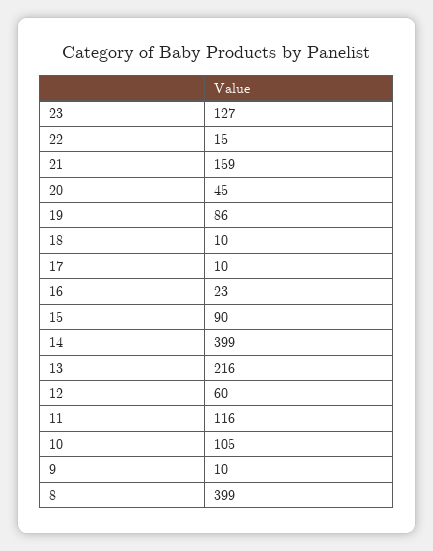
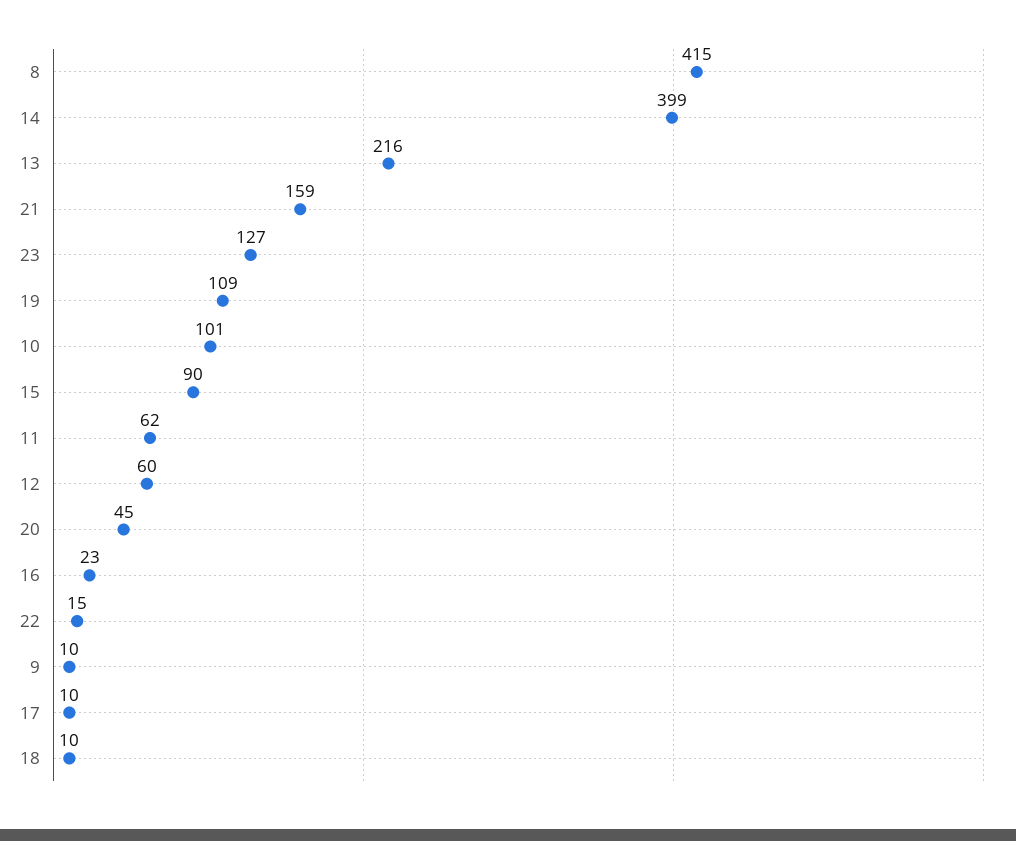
19: 86 -> 109
11: 116 -> 62
10: 105 -> 101
8: 399 -> 415

